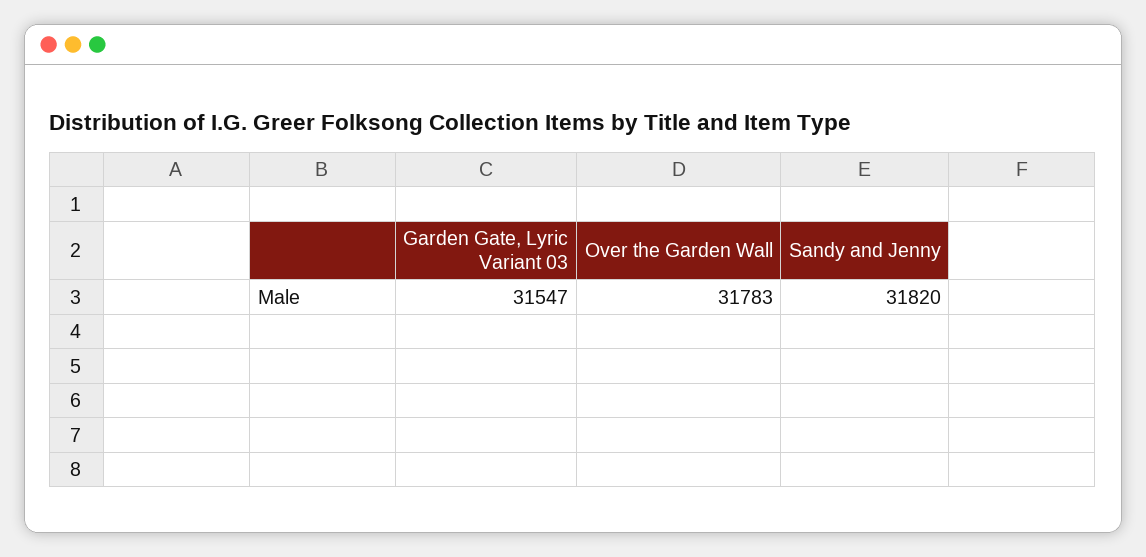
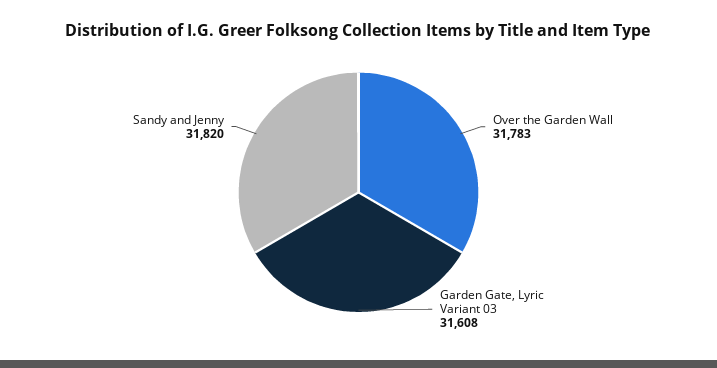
Garden Gate, Lyric Variant 03: 31547 -> 31608

